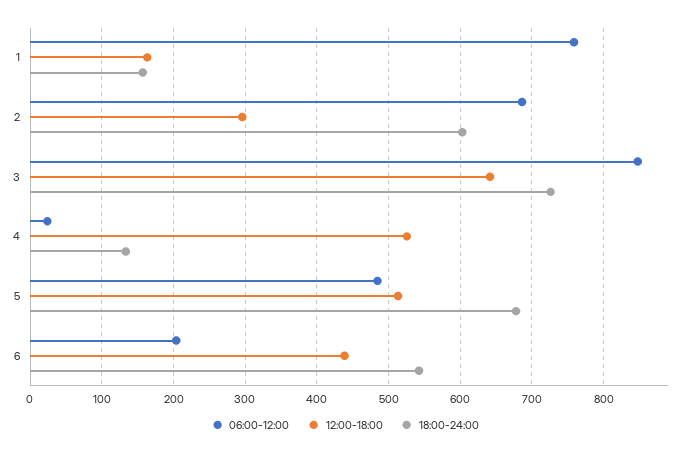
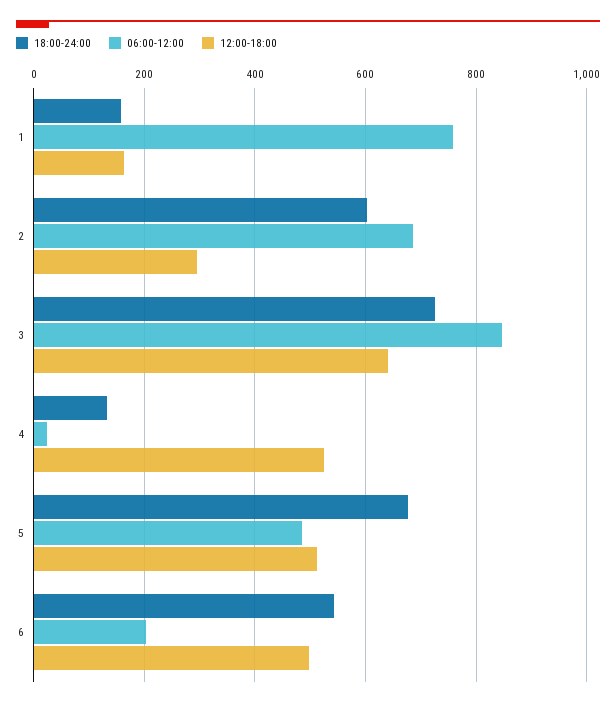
12:00-18:00, 6: 440 -> 500

